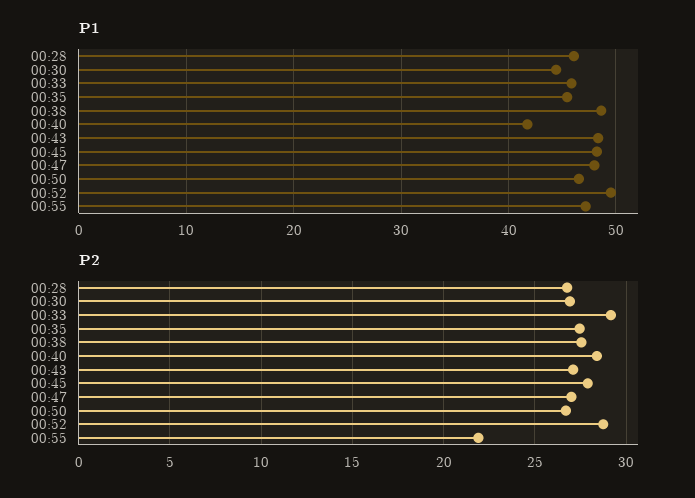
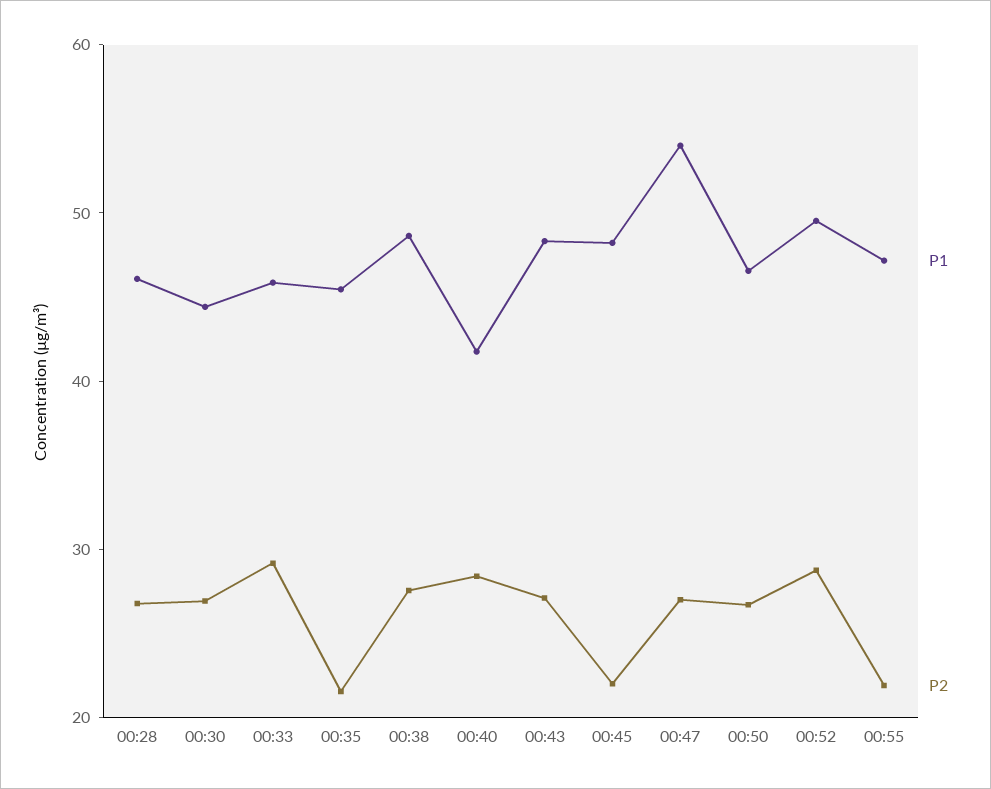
P1, 00:47: 48 -> 54
P2, 00:35: 27.5 -> 22
P2, 00:45: 28 -> 22

